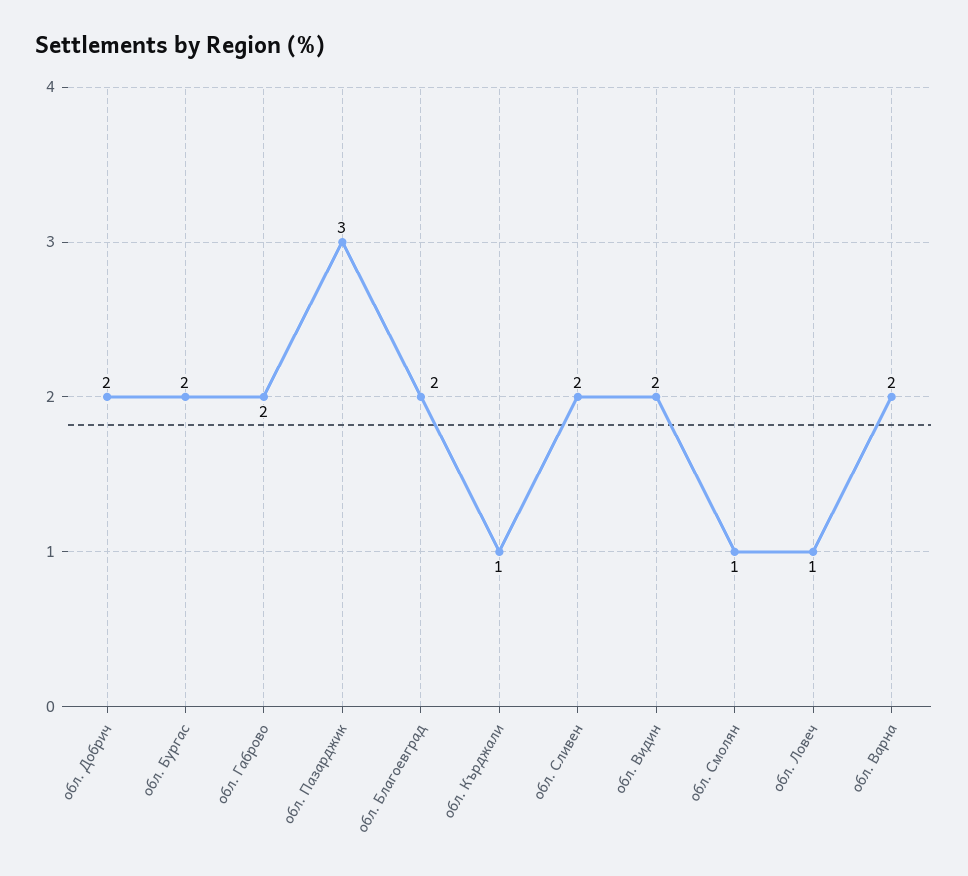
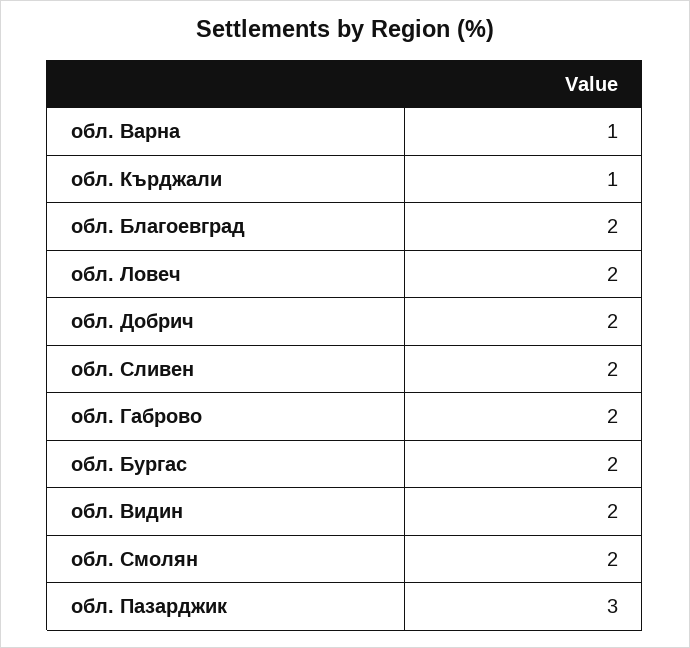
обл. Смолян: 1 -> 2
обл. Ловеч: 1 -> 2
обл. Варна: 2 -> 1

